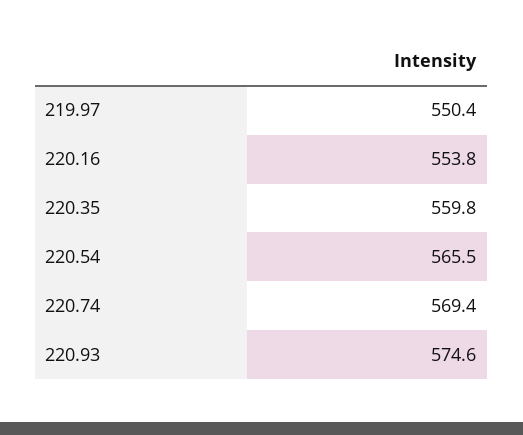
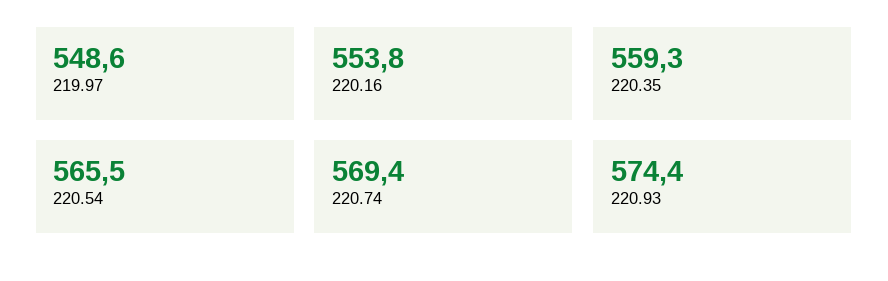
219.97: 550.4 -> 548.6
220.35: 559.8 -> 559.3
220.93: 574.6 -> 574.4

